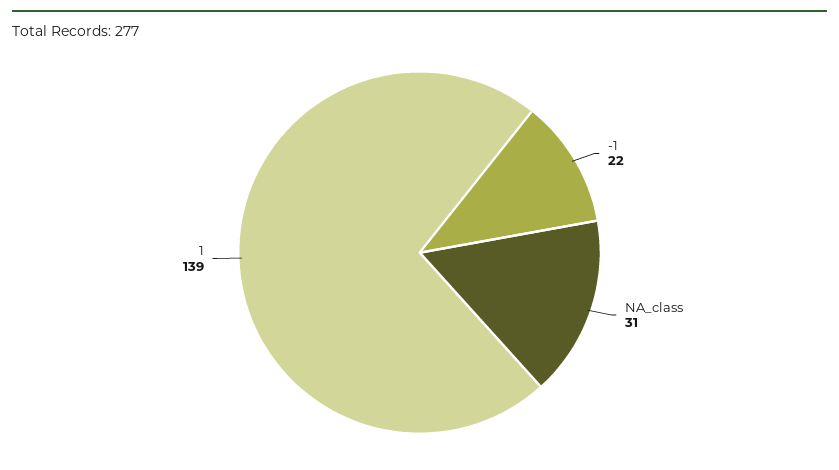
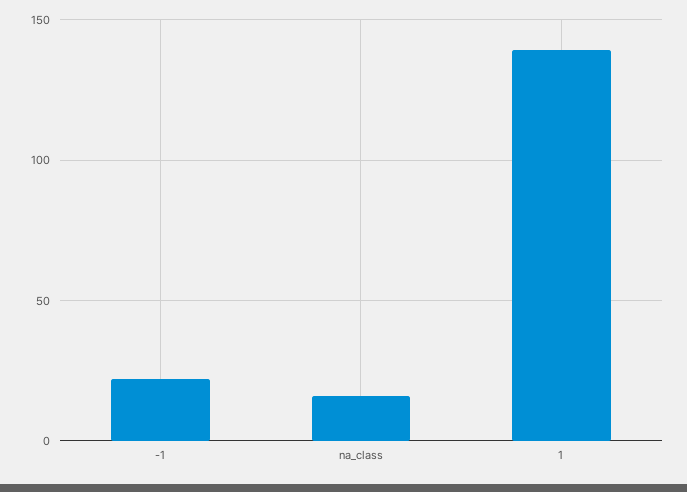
NA_class: 31 -> 15

